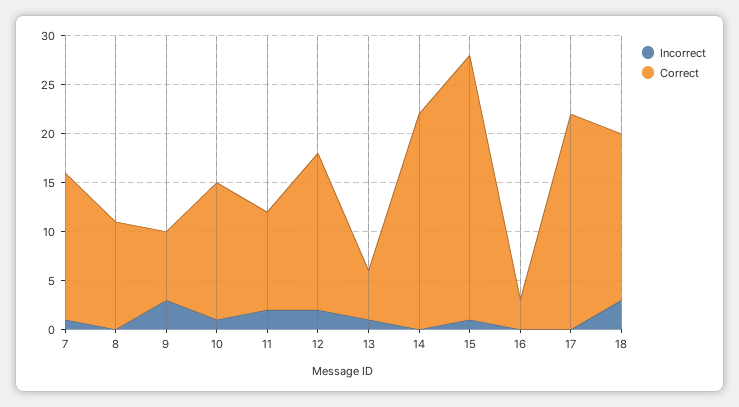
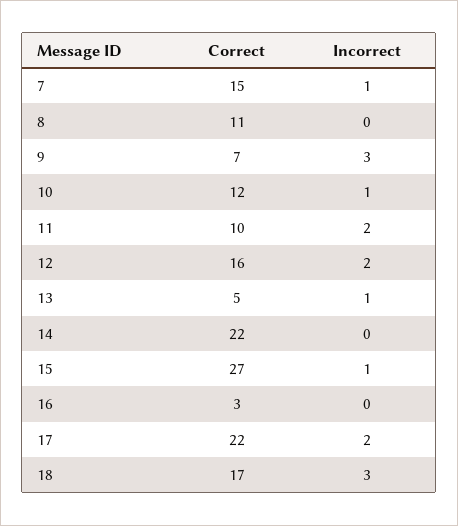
Correct, 10: 14 -> 12
Incorrect, 17: 0 -> 2

